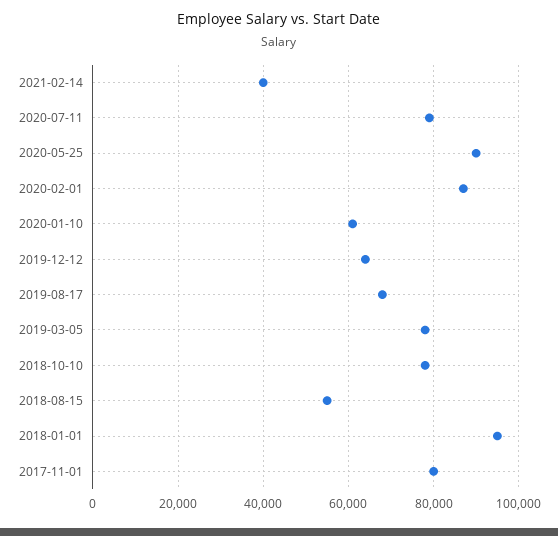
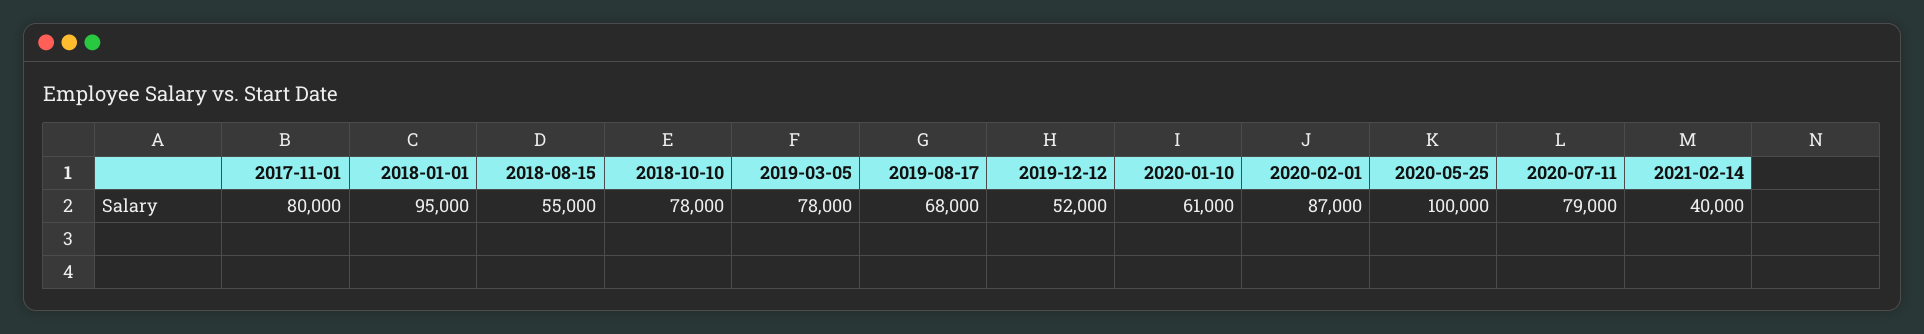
2020-05-25: 90000 -> 100000
2019-12-12: 64000 -> 52000

